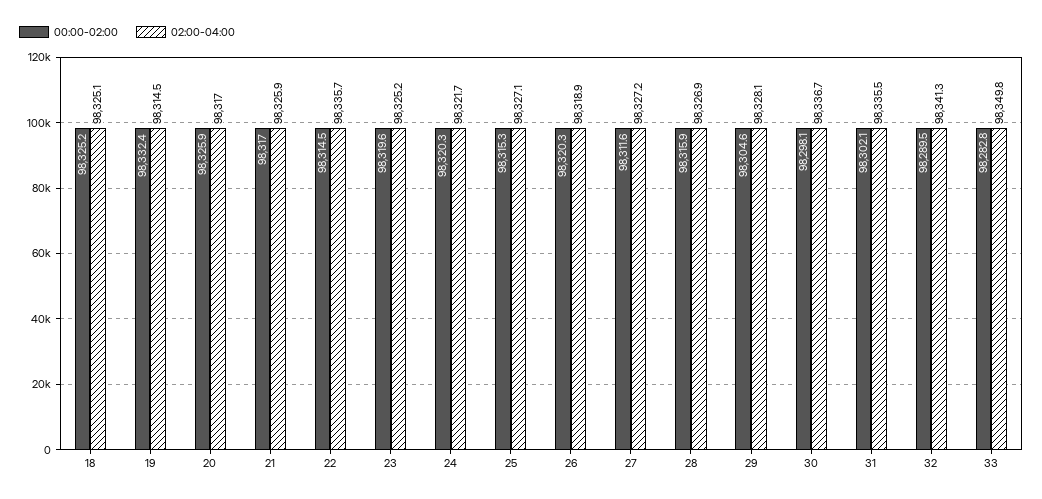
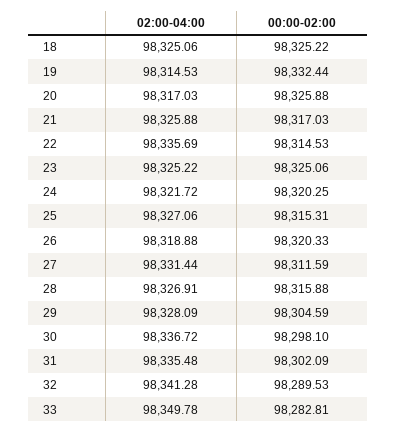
00:00-02:00, 23: 98319.6 -> 98325.06
02:00-04:00, 27: 98327.2 -> 98331.44

